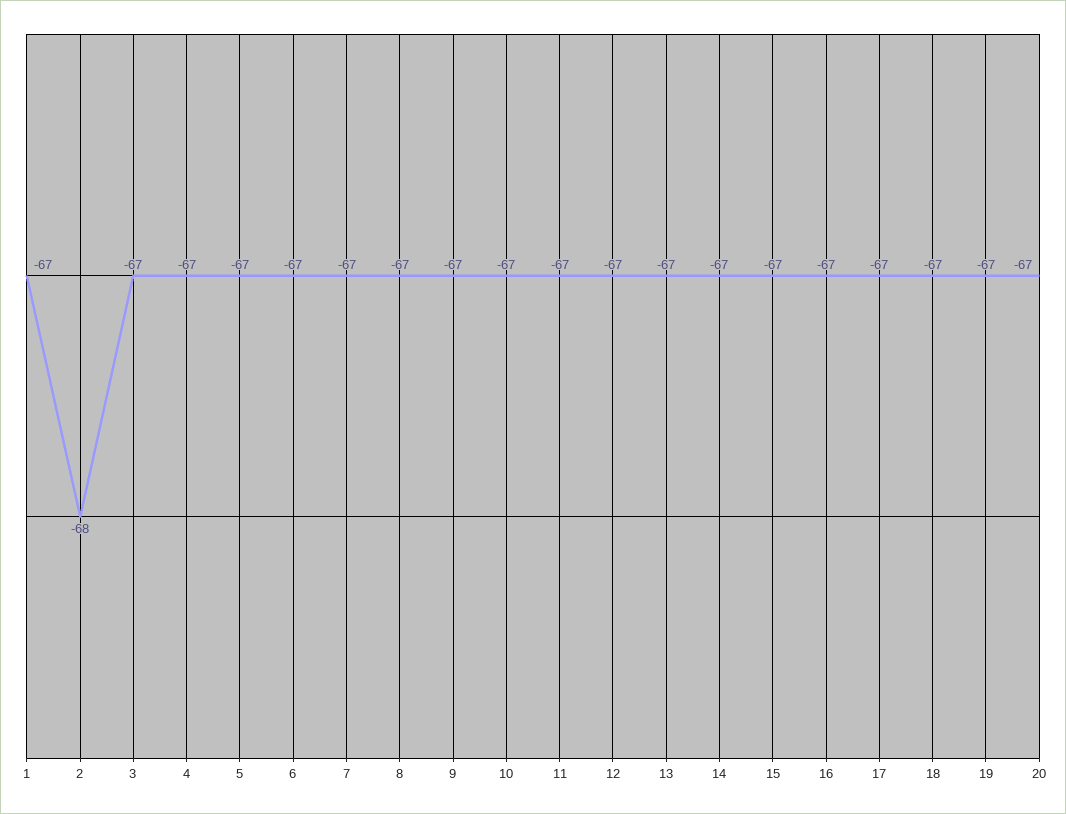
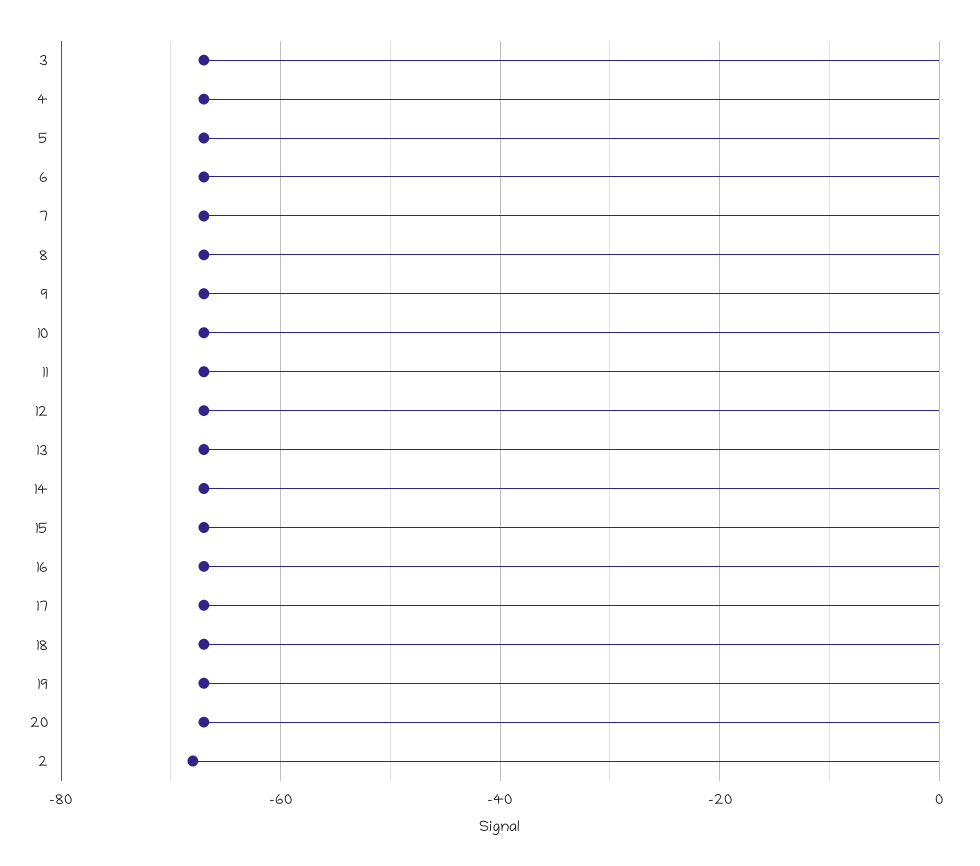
1: -67 -> none

